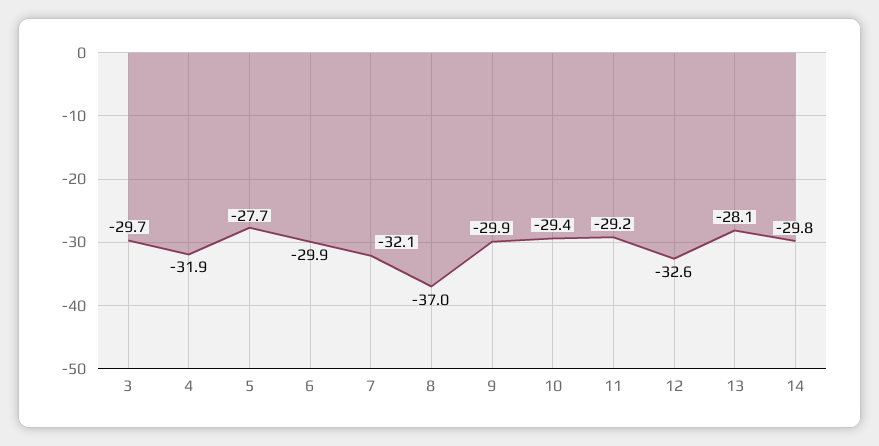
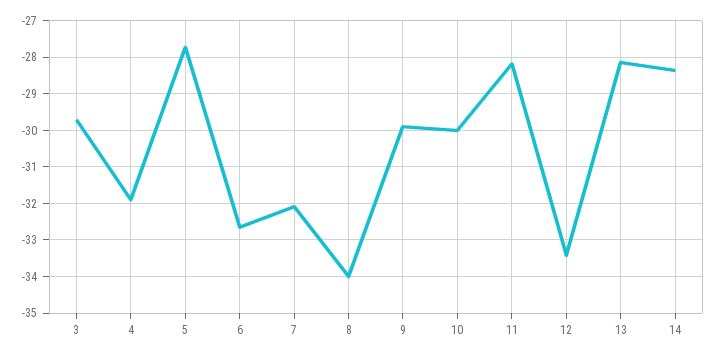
6: -29.9 -> -32.6
8: -37 -> -34
10: -29.4 -> -30
11: -29.2 -> -28.2
12: -32.6 -> -33.4
14: -29.8 -> -28.4

